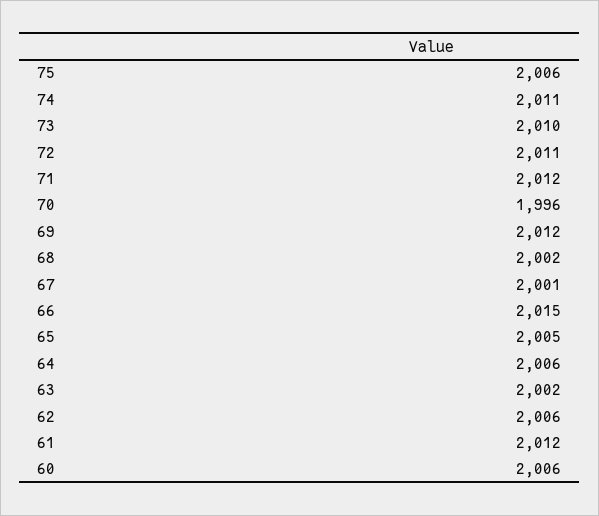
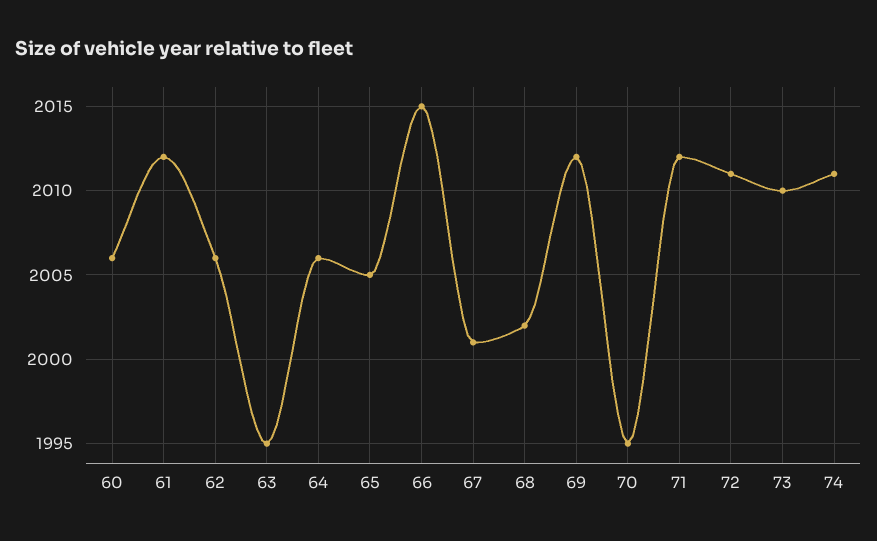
75: 2006 -> none
70: 1996 -> 1995
63: 2002 -> 1995

